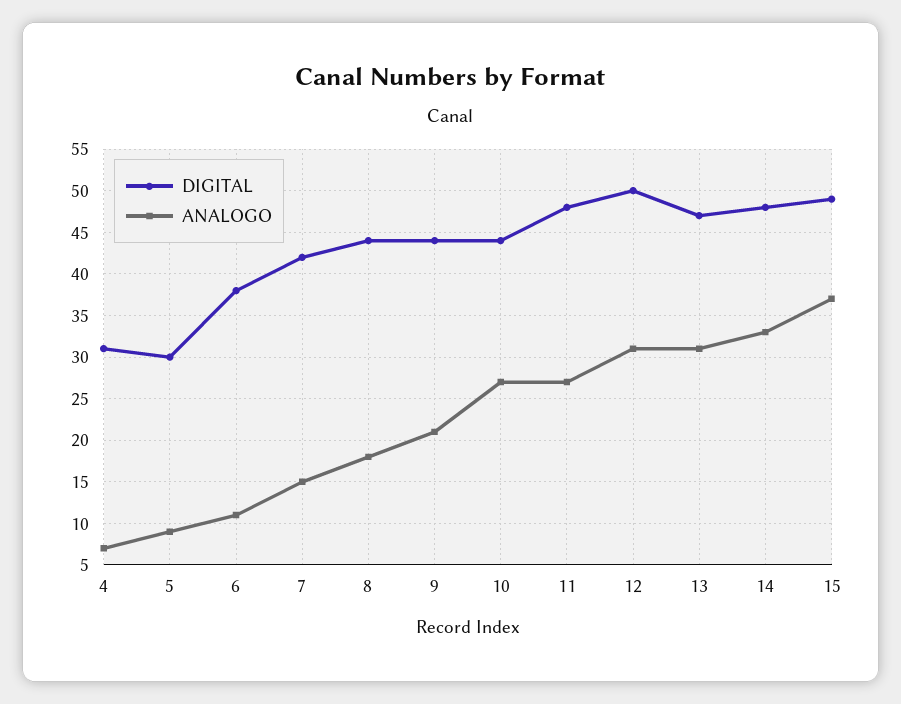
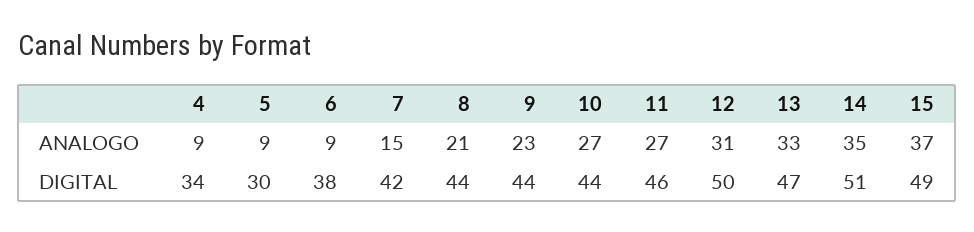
DIGITAL, 4: 31 -> 34
ANALOGO, 4: 7 -> 9
ANALOGO, 6: 11 -> 9
ANALOGO, 8: 18 -> 21
ANALOGO, 9: 21 -> 23
DIGITAL, 11: 48 -> 46
ANALOGO, 13: 31 -> 33
DIGITAL, 14: 48 -> 51
ANALOGO, 14: 33 -> 35

